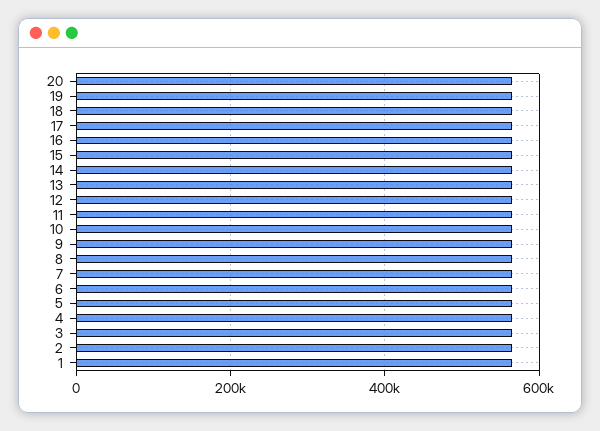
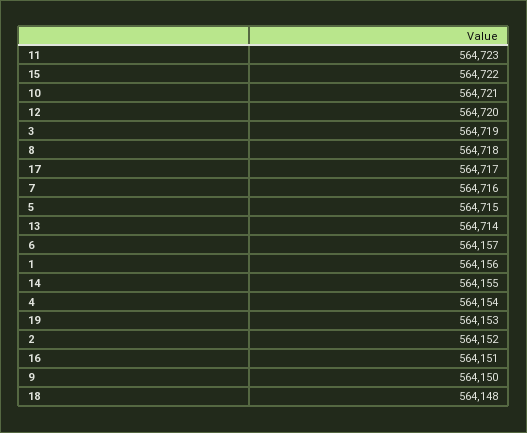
20: 560000 -> none

